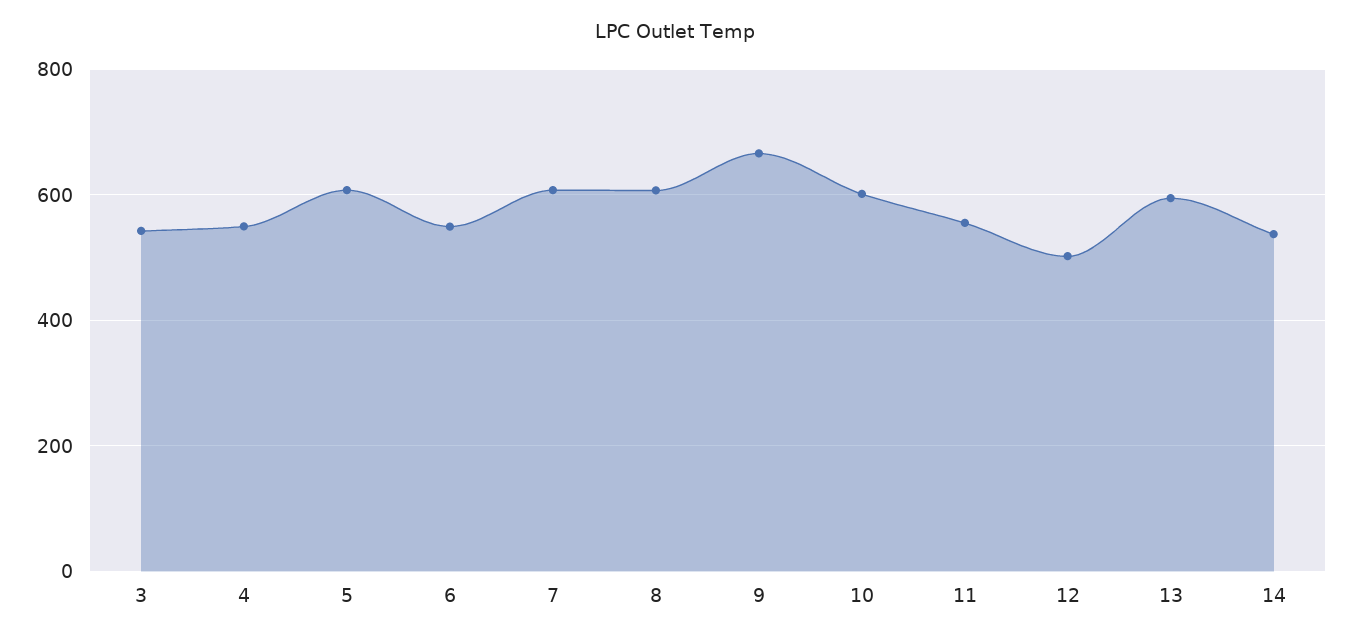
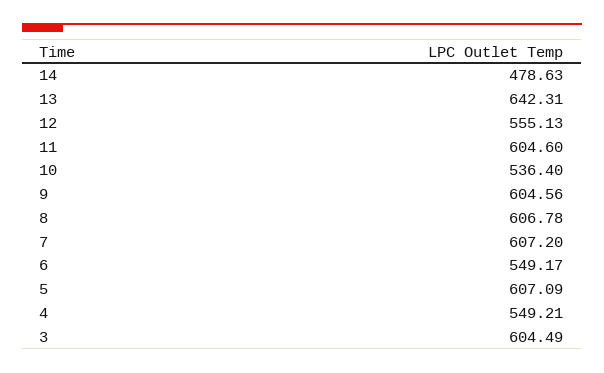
3: 540 -> 604.49
9: 660 -> 604.56
10: 600 -> 536.4
11: 560 -> 604.6
12: 500 -> 555.13
13: 600 -> 642.31
14: 540 -> 478.63

